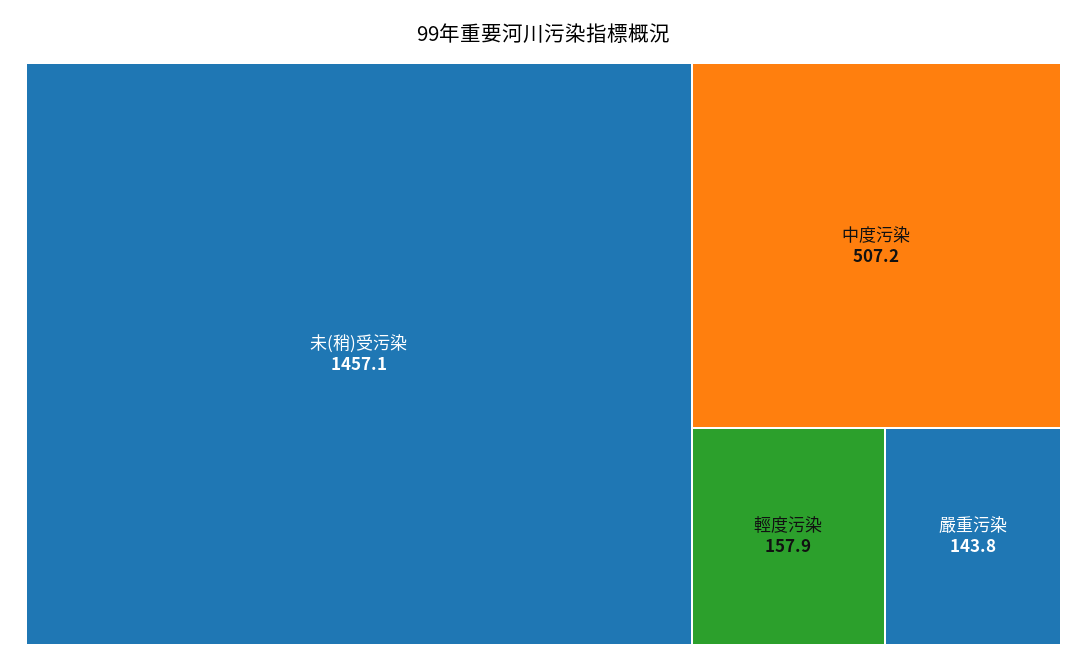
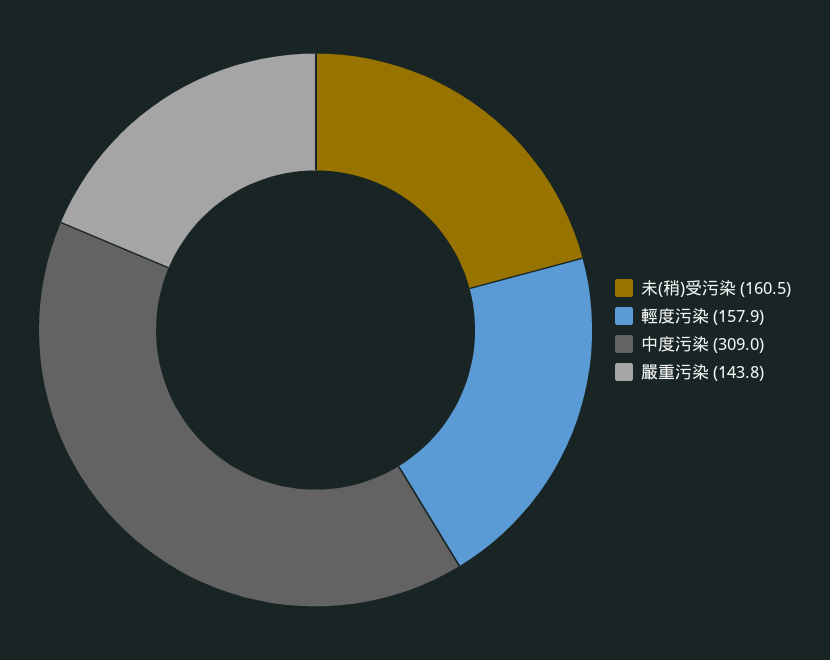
未(稍)受污染: 1457.1 -> 160.5
中度污染: 507.2 -> 309

